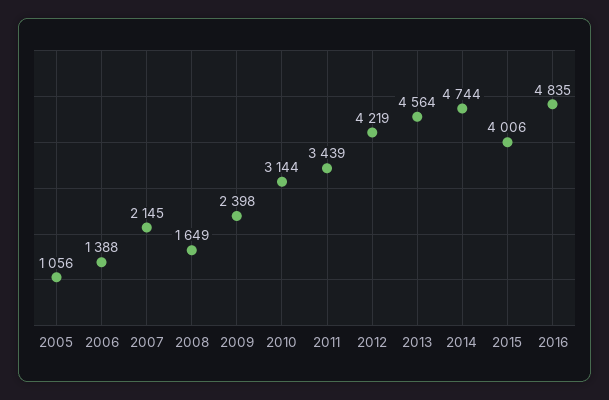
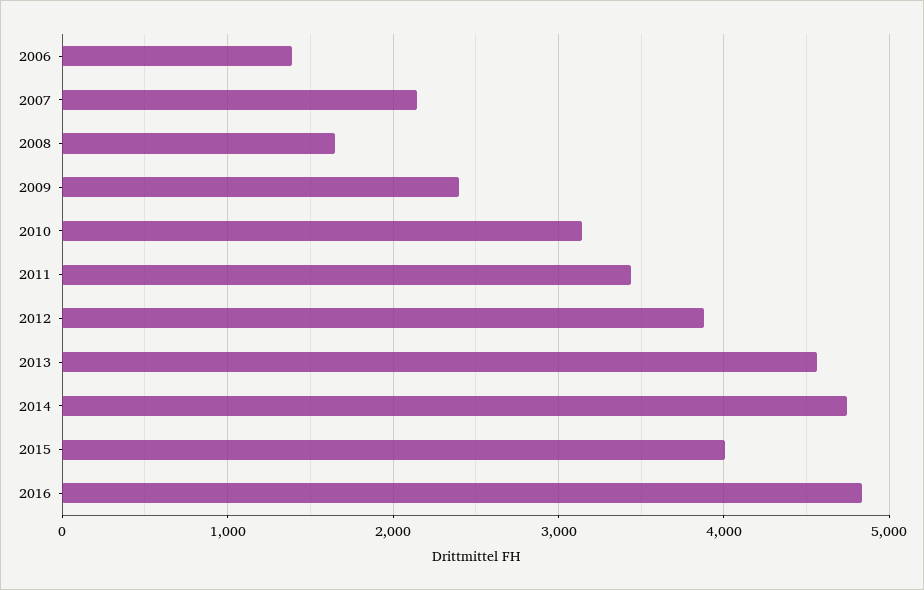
2005: 1056 -> none
2012: 4219 -> 3900

